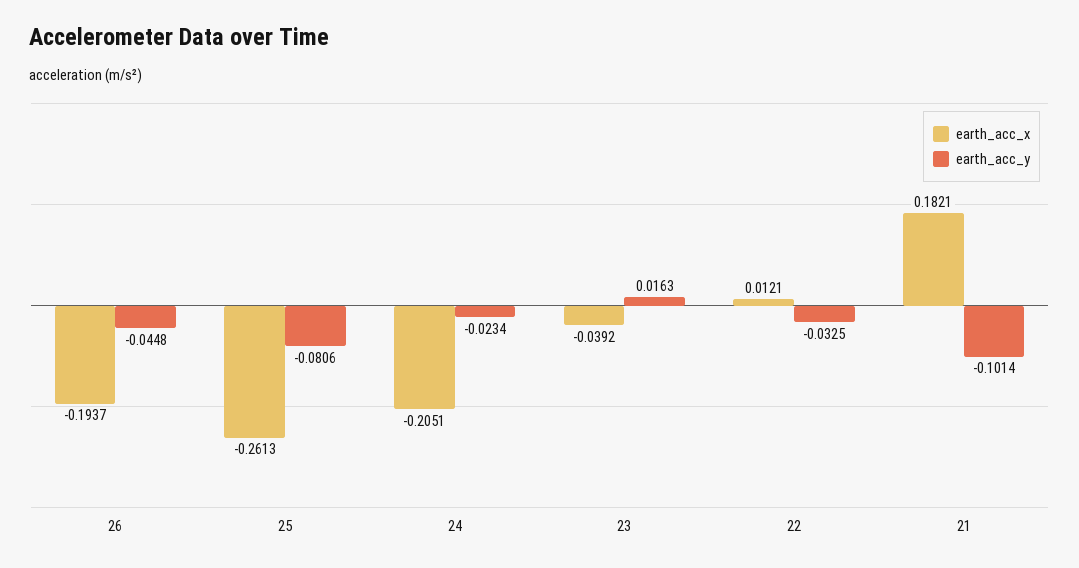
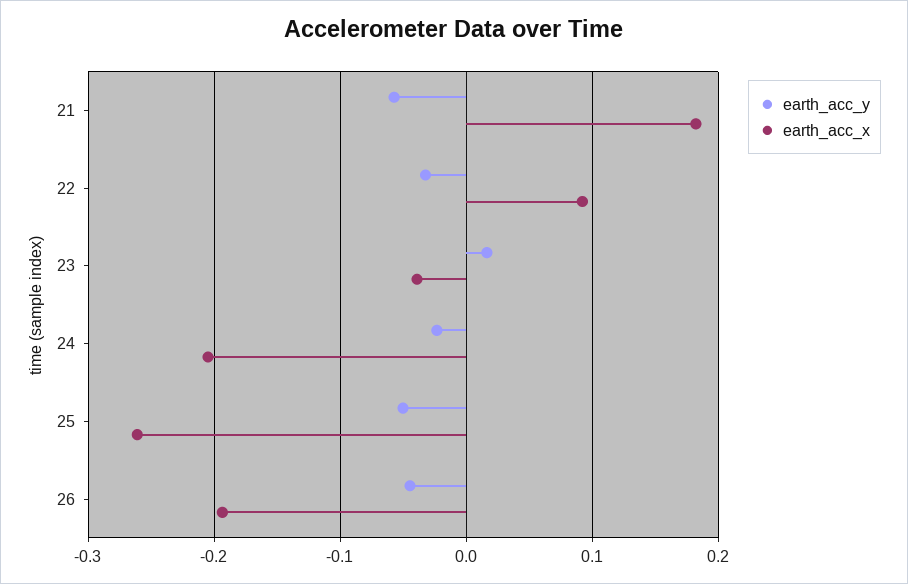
earth_acc_y, 25: -0.0806 -> -0.05
earth_acc_x, 22: 0.0121 -> 0.09
earth_acc_y, 21: -0.1014 -> -0.06

